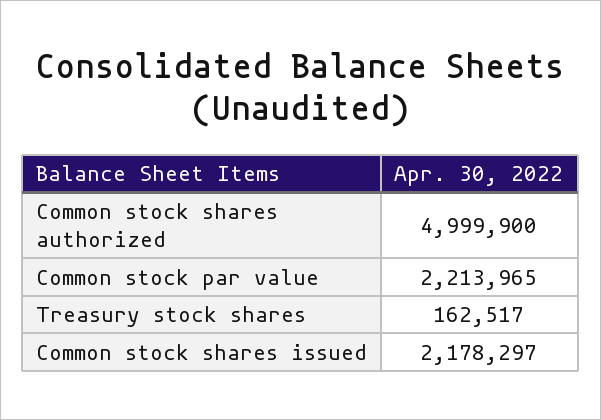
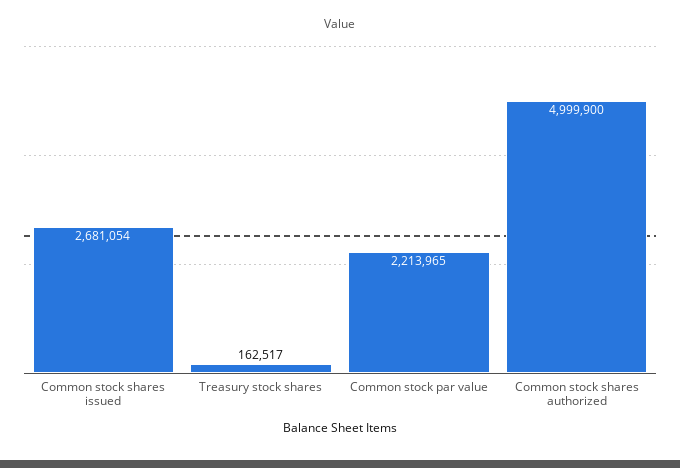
Common stock shares issued: 2178297 -> 2681054

